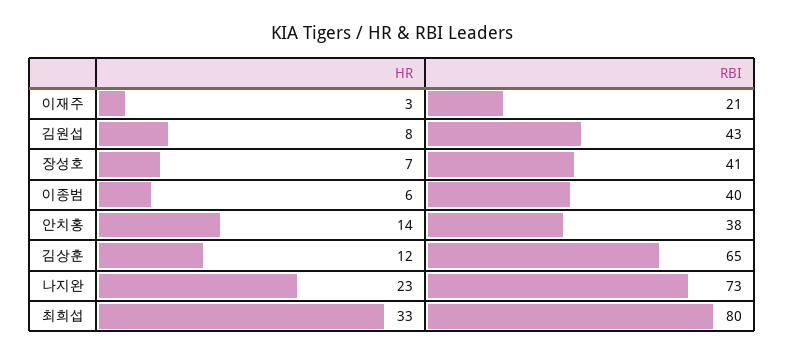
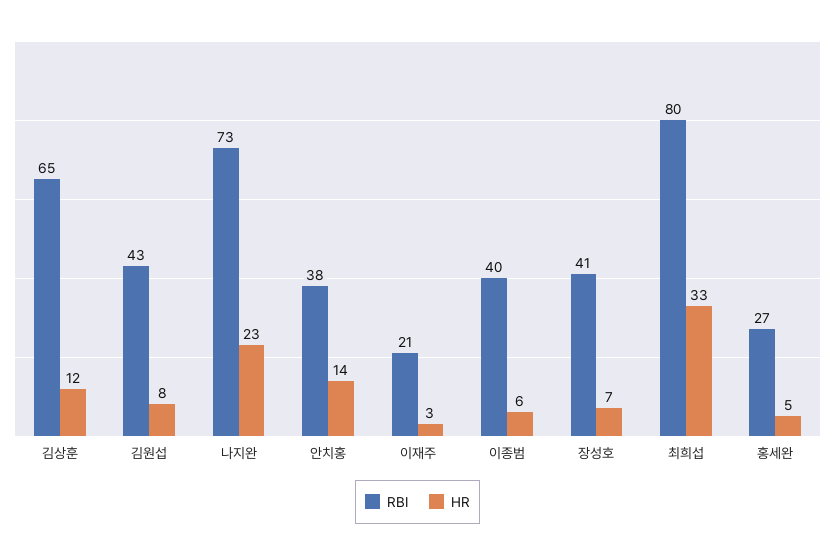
RBI, 홍세완: none -> 27
HR, 홍세완: none -> 5

